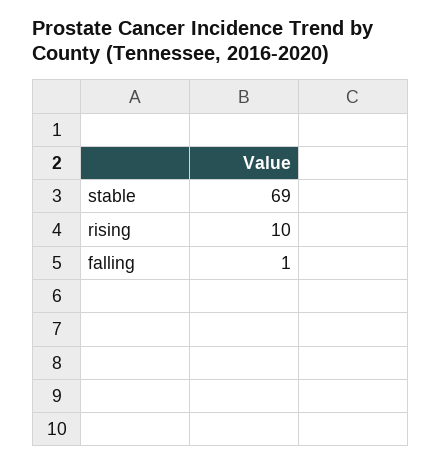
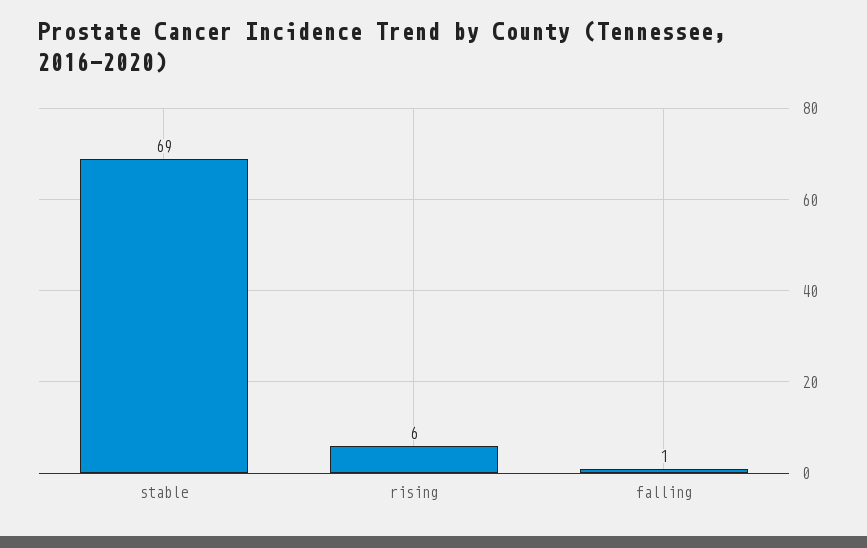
rising: 10 -> 6

